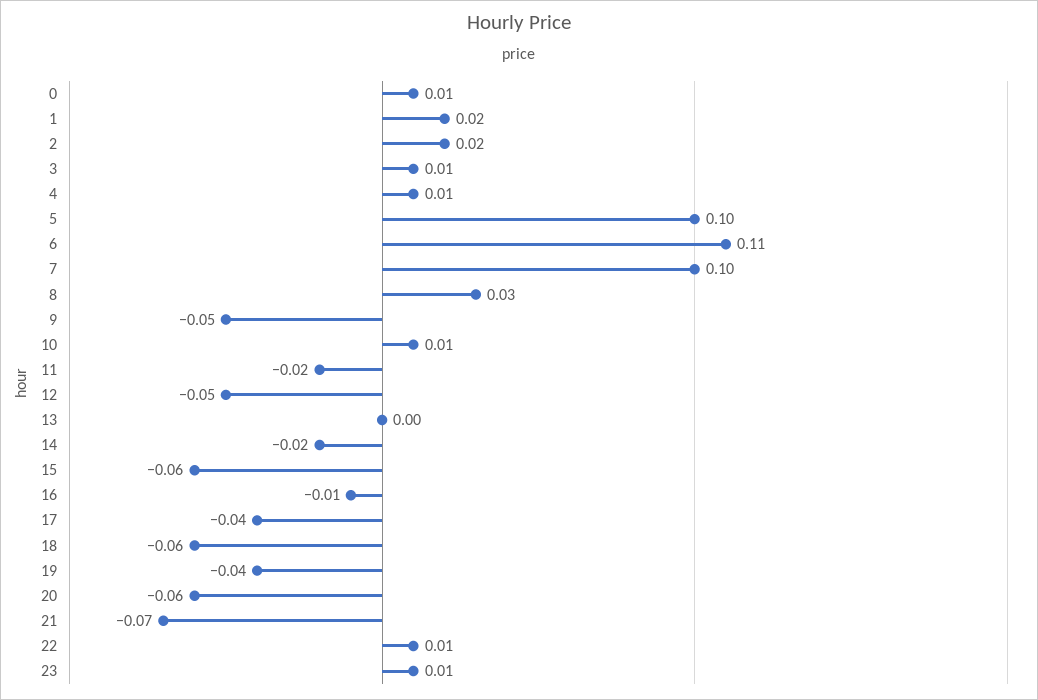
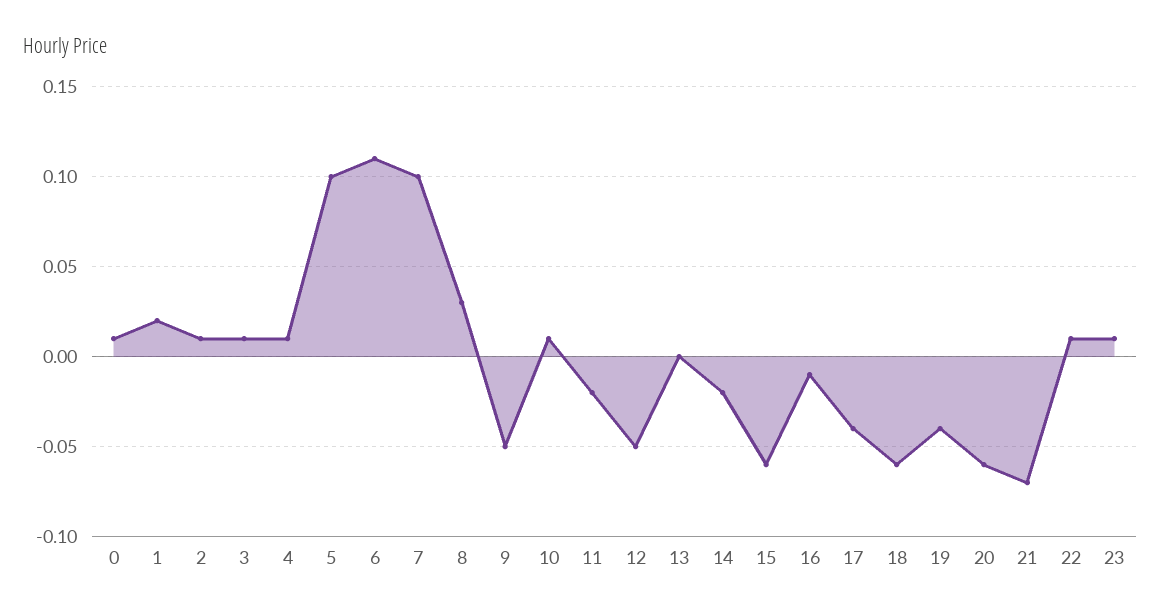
2: 0.02 -> 0.01

